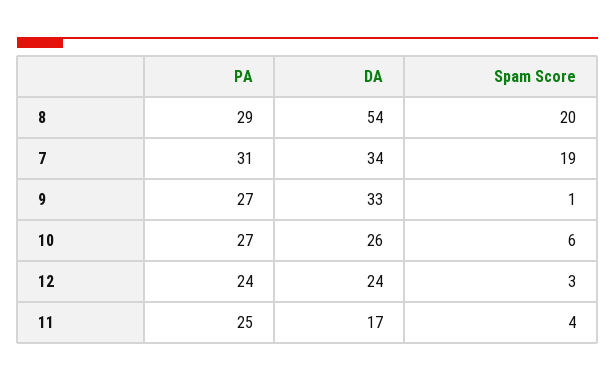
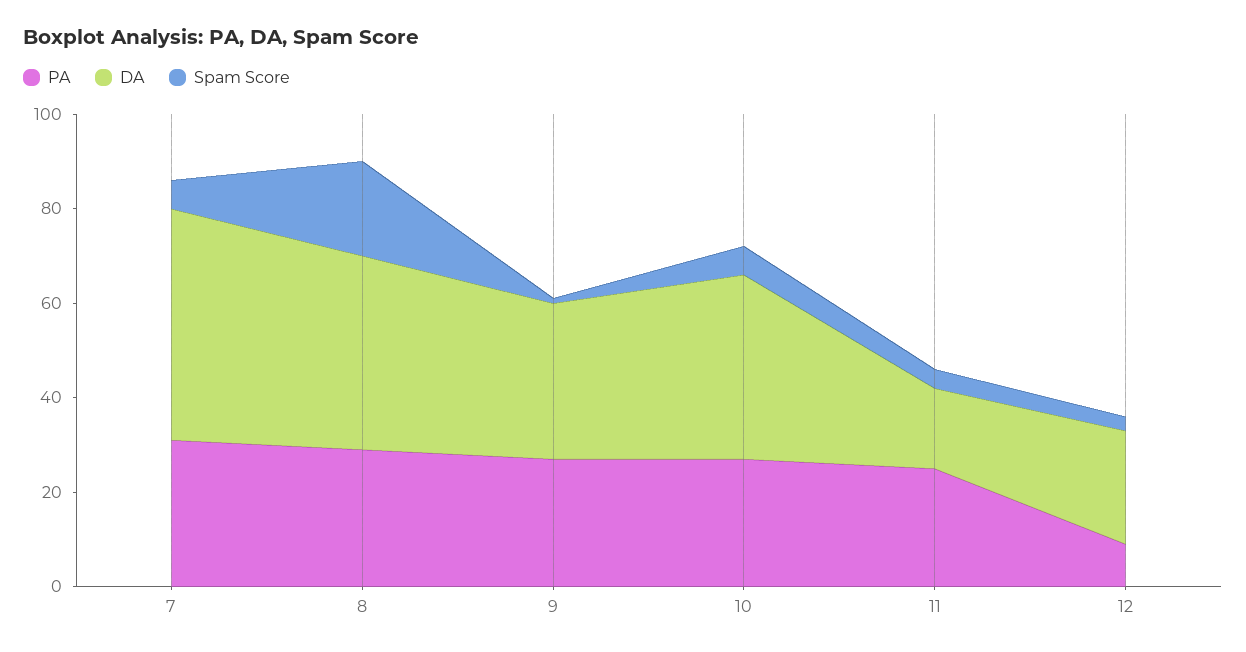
DA, 8: 54 -> 40
DA, 7: 34 -> 50
Spam Score, 7: 19 -> 5
DA, 10: 26 -> 40
PA, 12: 24 -> 10

